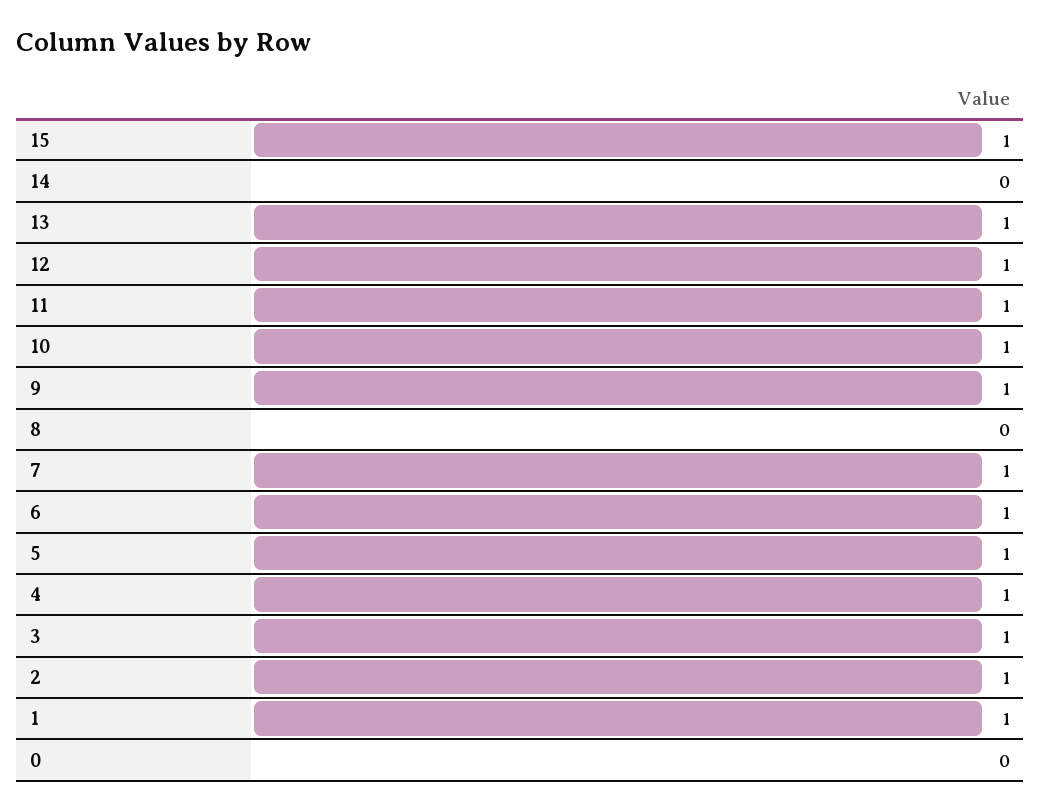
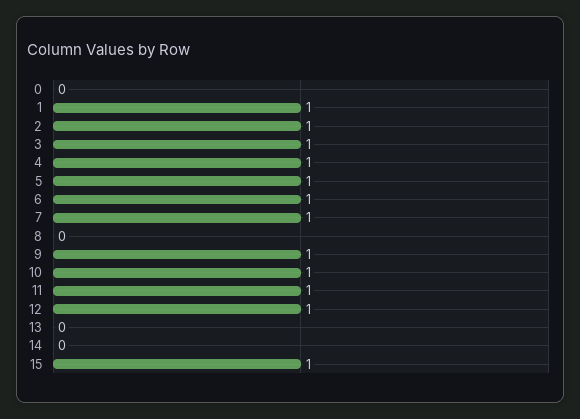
13: 1 -> 0

